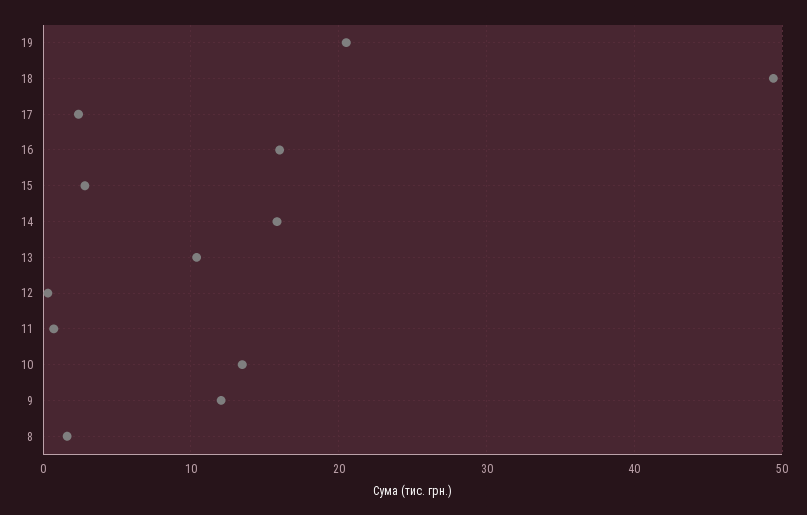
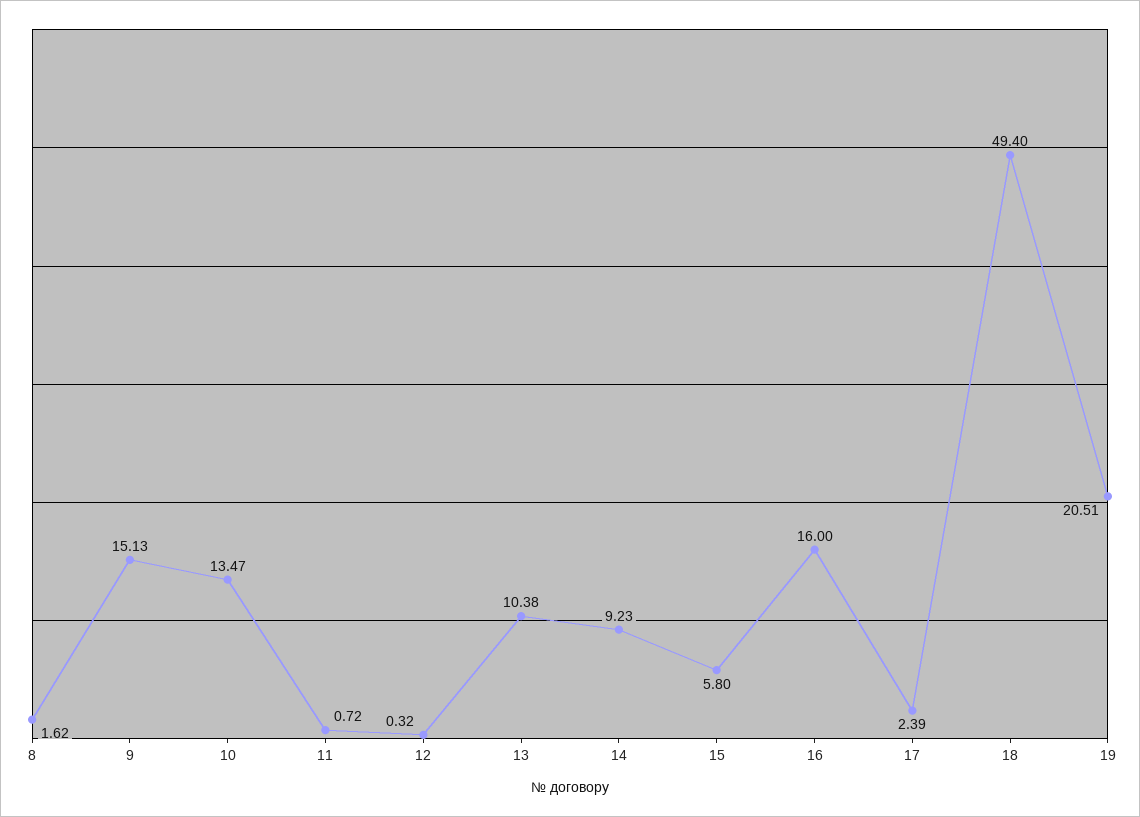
15: 3 -> 5.8
14: 16 -> 9.23
9: 12 -> 15.13

